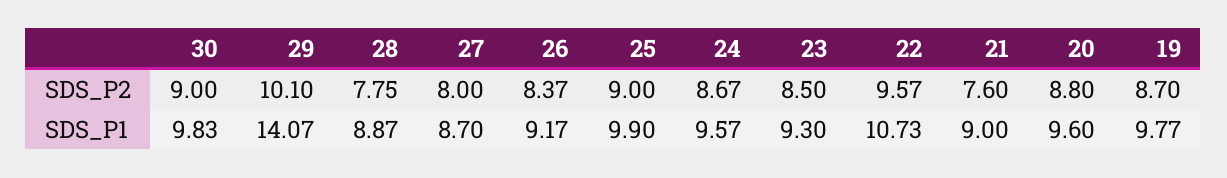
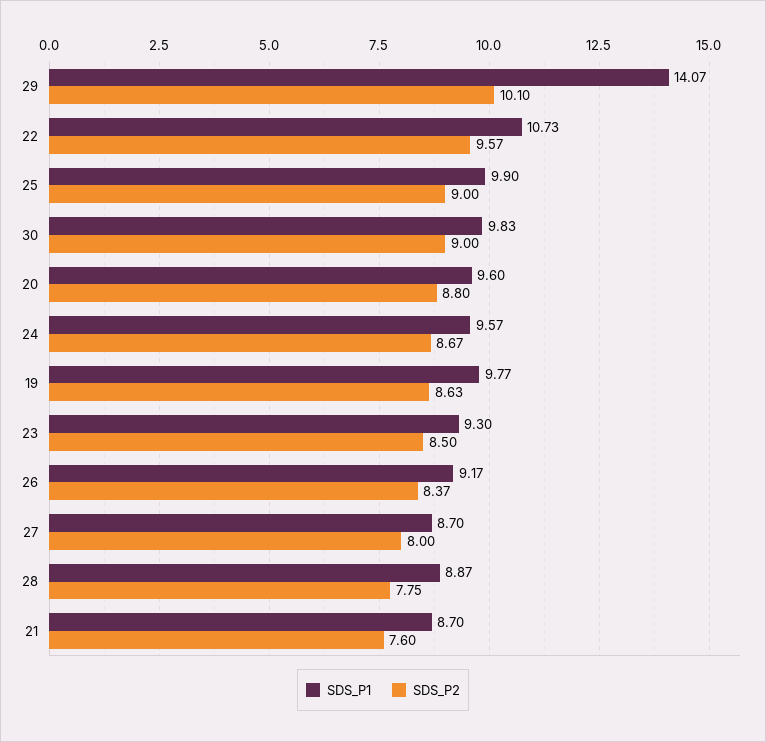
SDS_P2, 19: 8.7 -> 8.63
SDS_P1, 21: 9 -> 8.7

